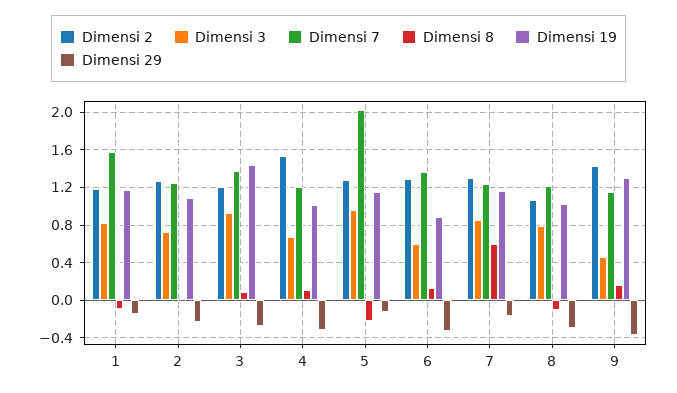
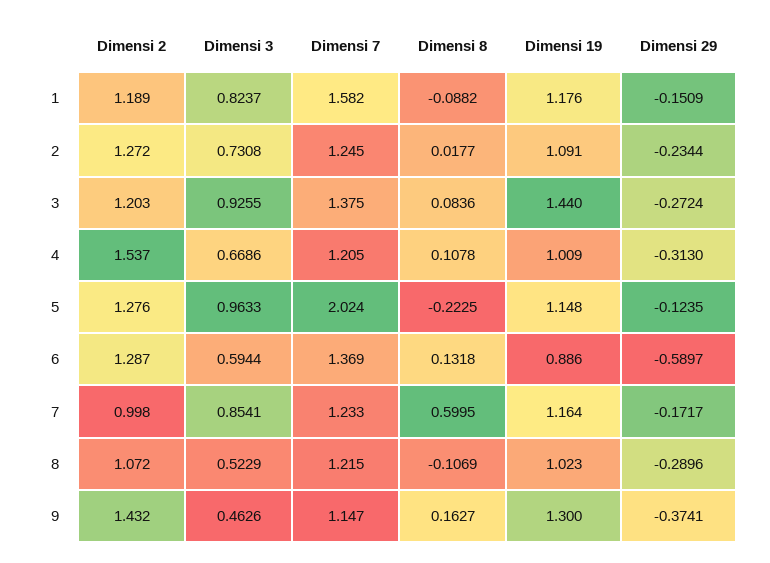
Dimensi 29, 6: -0.3 -> -0.5897
Dimensi 2, 7: 1.3 -> 0.998
Dimensi 3, 8: 0.8 -> 0.5229

